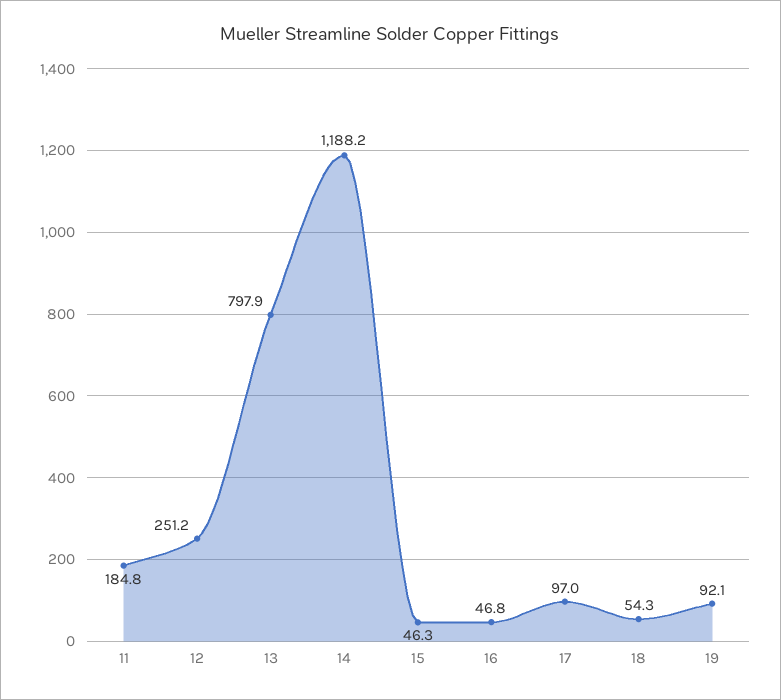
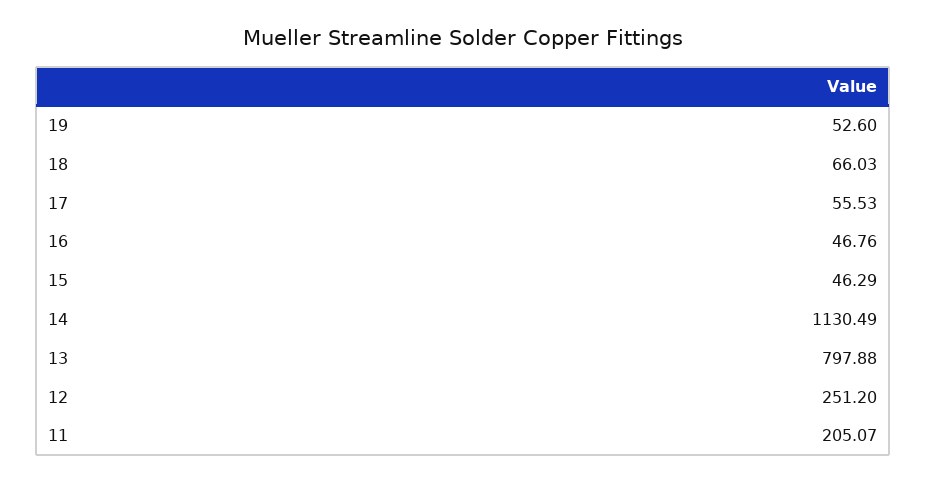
11: 184.8 -> 205.07
14: 1188.2 -> 1130.49
17: 97 -> 55.53
18: 54.3 -> 66.03
19: 92.1 -> 52.6

